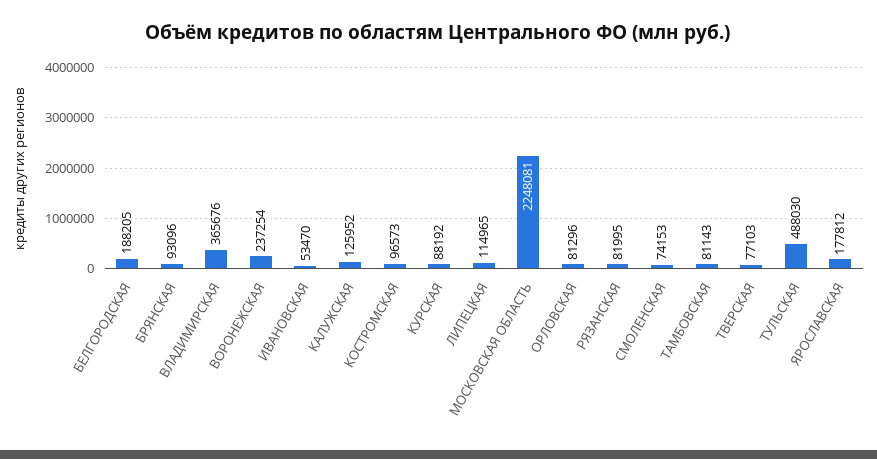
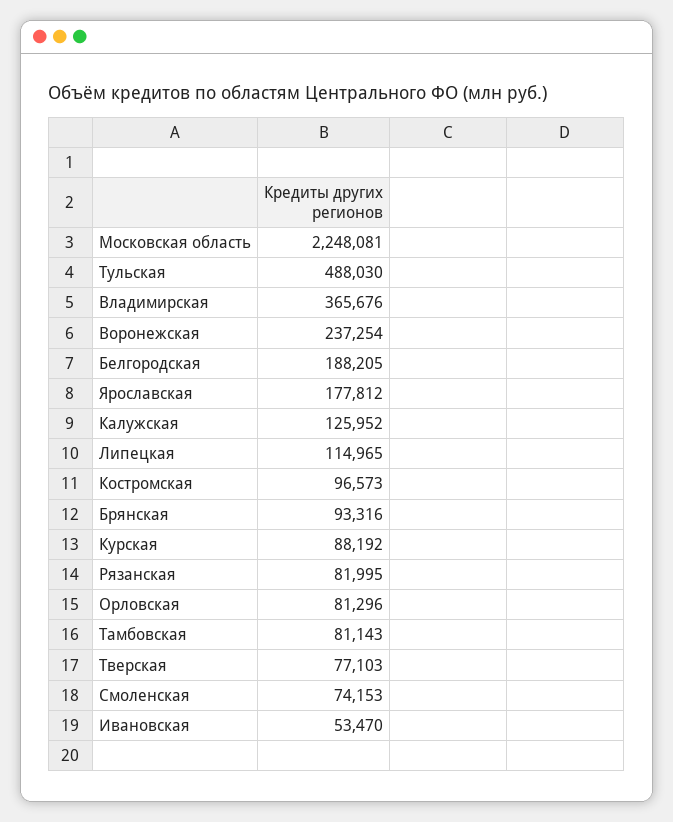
БРЯНСКАЯ: 93096 -> 93316

